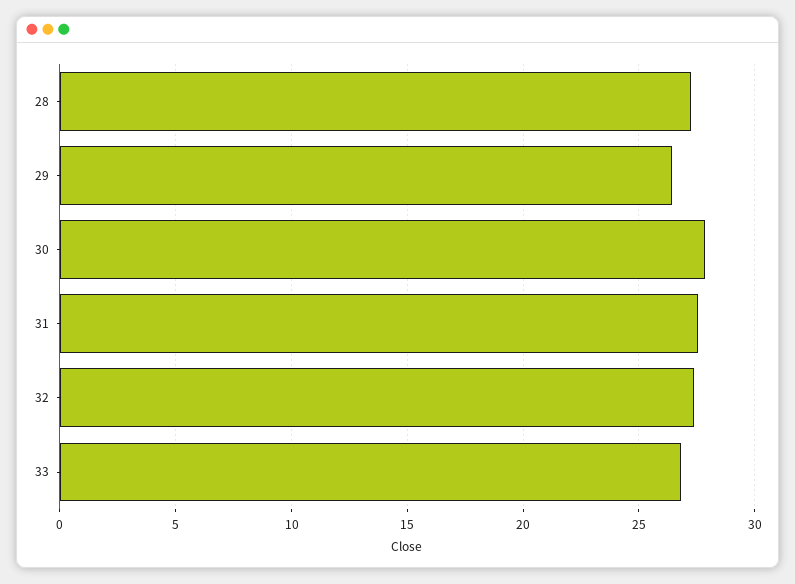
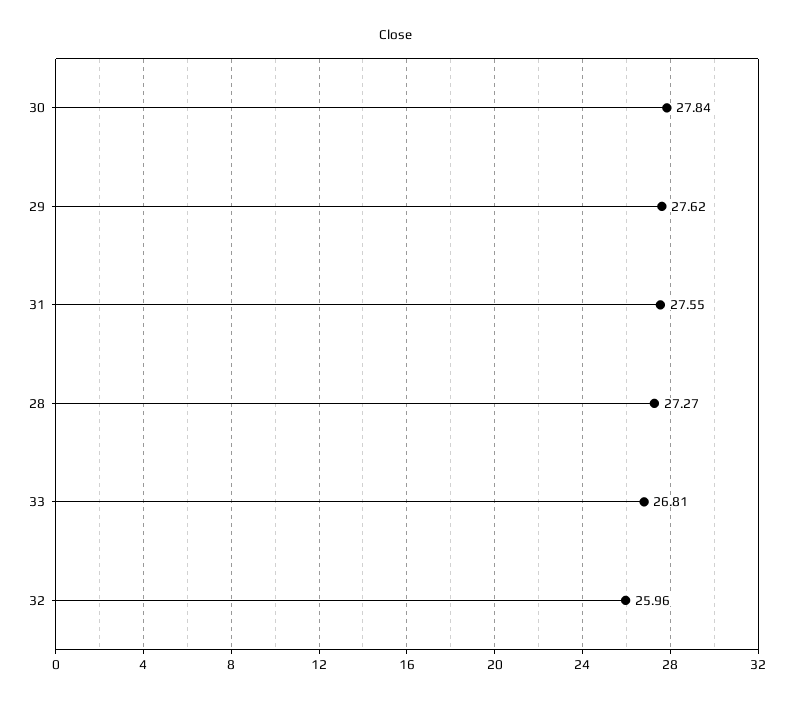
29: 26.5 -> 27.62
32: 27.5 -> 25.96

